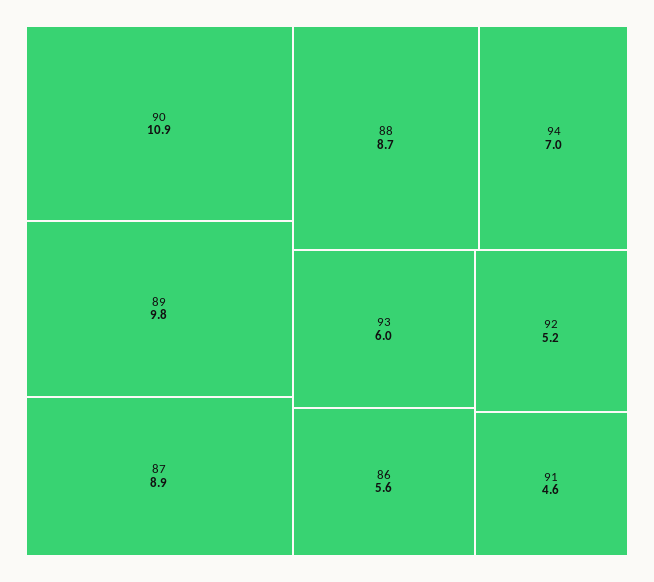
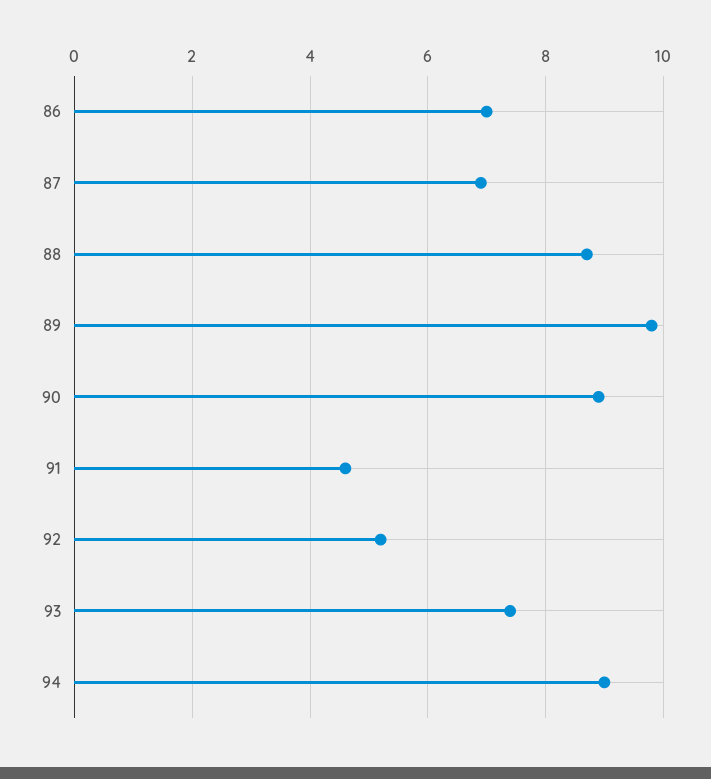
90: 10.9 -> 9
87: 8.9 -> 7
94: 7 -> 9
93: 6 -> 7.5
86: 5.6 -> 7

